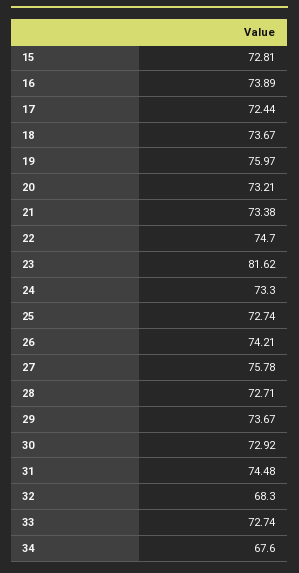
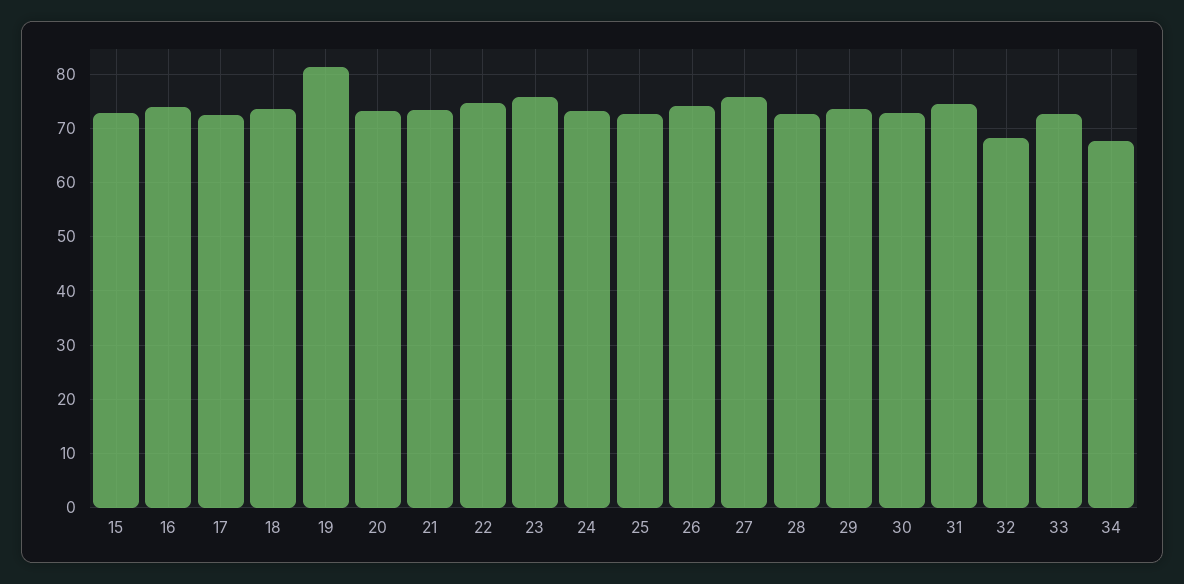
19: 75.97 -> 82
23: 81.62 -> 76

